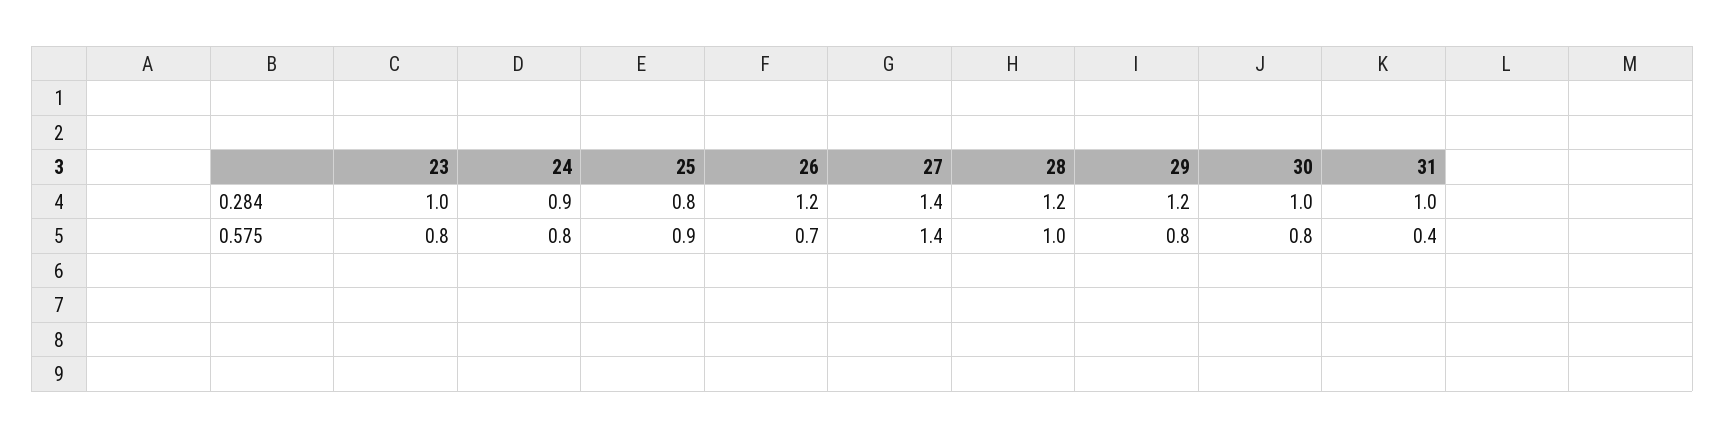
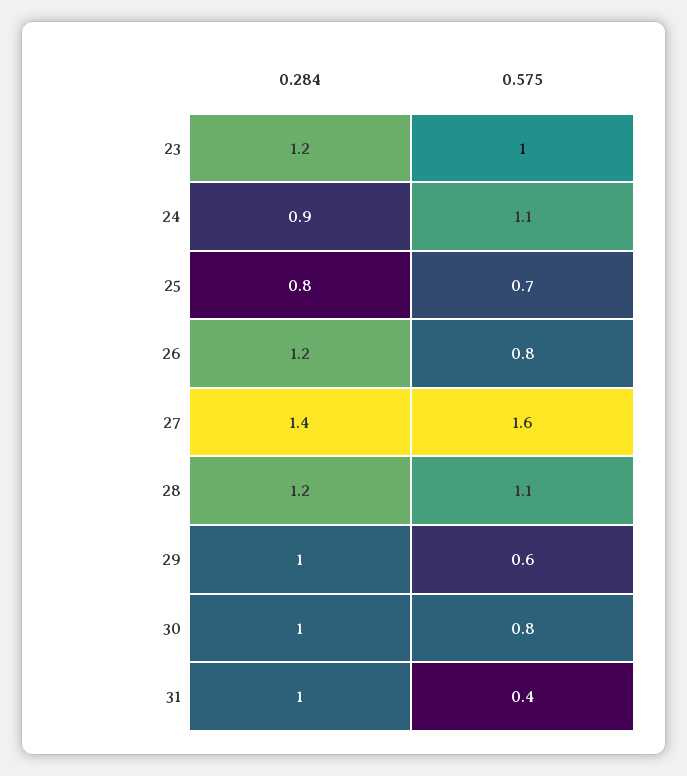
23, 0.284: 1 -> 1.2
29, 0.284: 1.2 -> 1
23, 0.575: 0.8 -> 1
24, 0.575: 0.8 -> 1.1
25, 0.575: 0.9 -> 0.7
26, 0.575: 0.7 -> 0.8
27, 0.575: 1.4 -> 1.6
28, 0.575: 1 -> 1.1
29, 0.575: 0.8 -> 0.6

